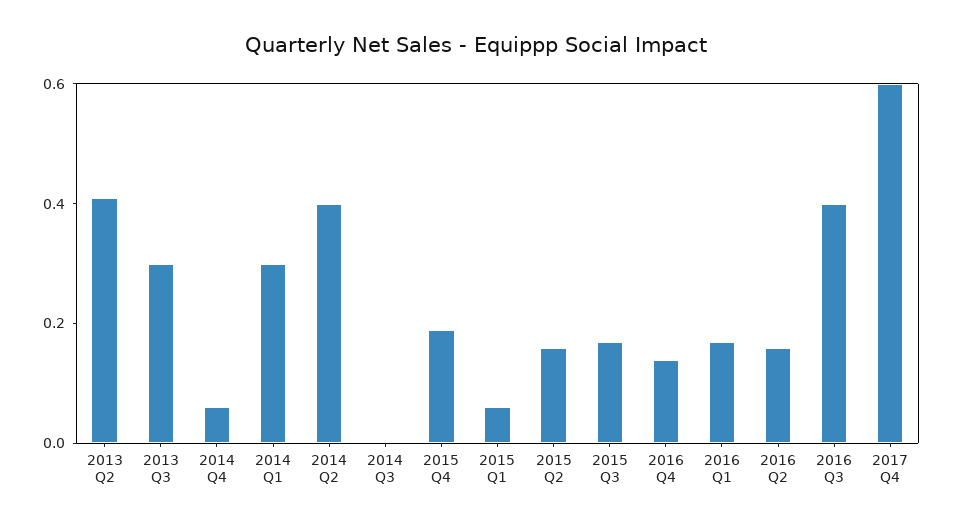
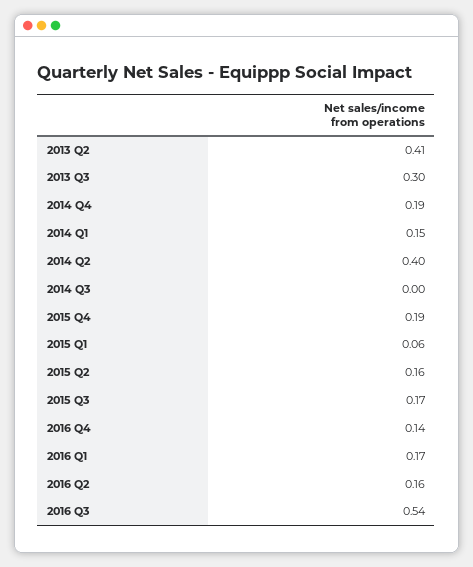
2014 Q4: 0.05 -> 0.19
2014 Q1: 0.3 -> 0.15
2016 Q3: 0.4 -> 0.54
2017 Q4: 0.6 -> none

